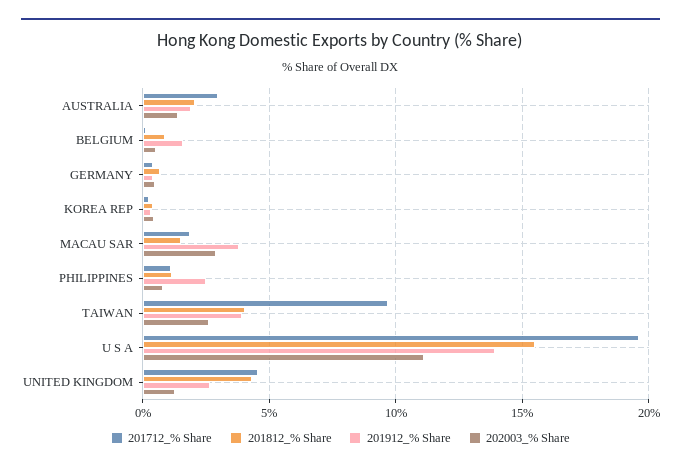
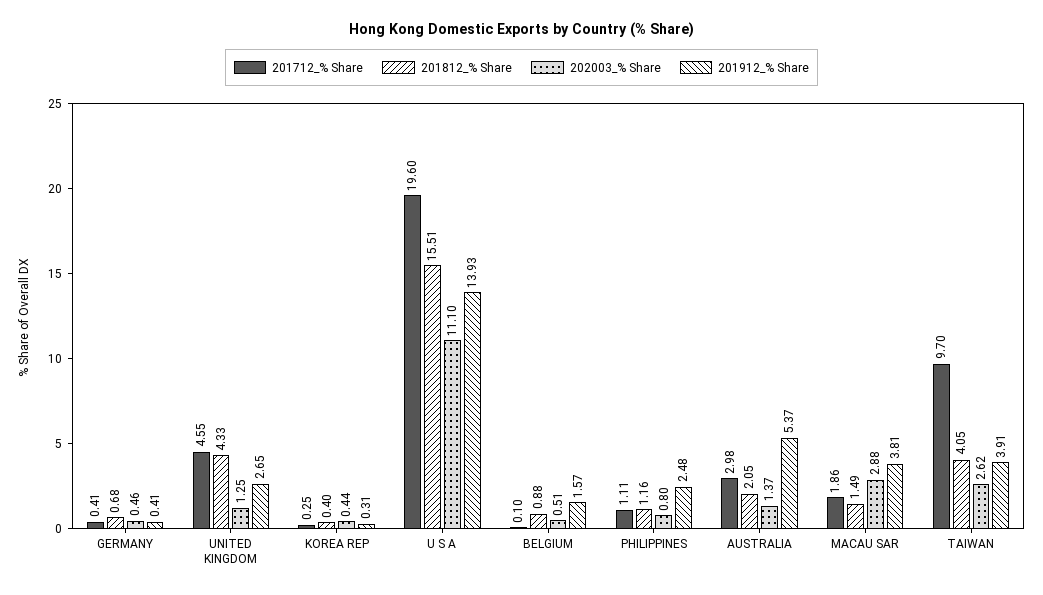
201912_% Share, AUSTRALIA: 2 -> 5.37

